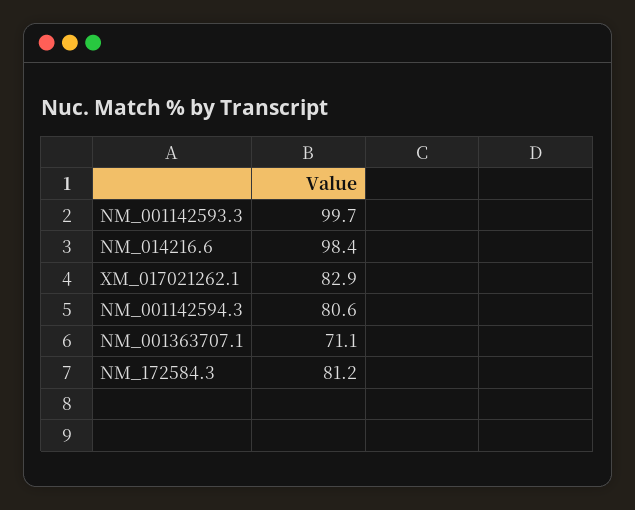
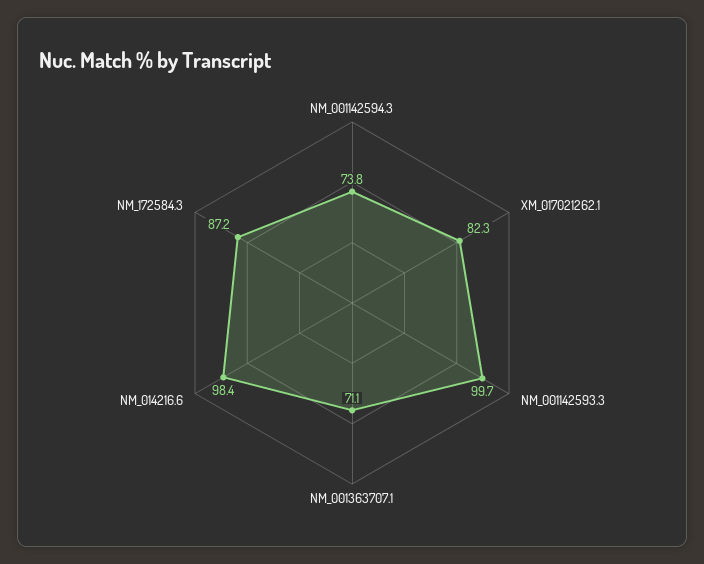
XM_017021262.1: 82.9 -> 82.3
NM_001142594.3: 80.6 -> 73.8
NM_172584.3: 81.2 -> 87.2

